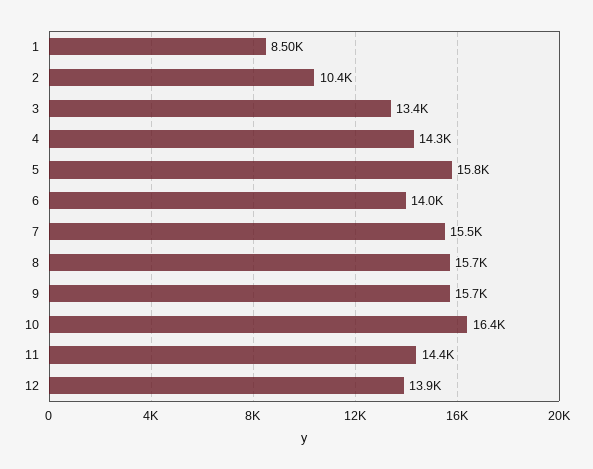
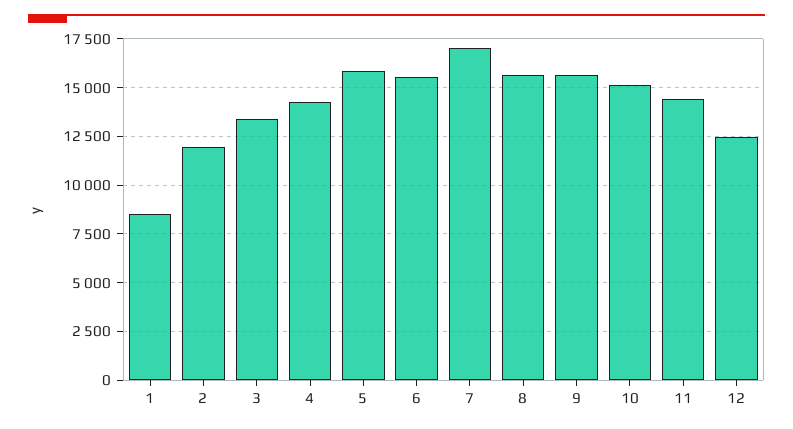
2: 10400 -> 12000
6: 14000 -> 15500
7: 15500 -> 17000
10: 16400 -> 15000
12: 13900 -> 12500

